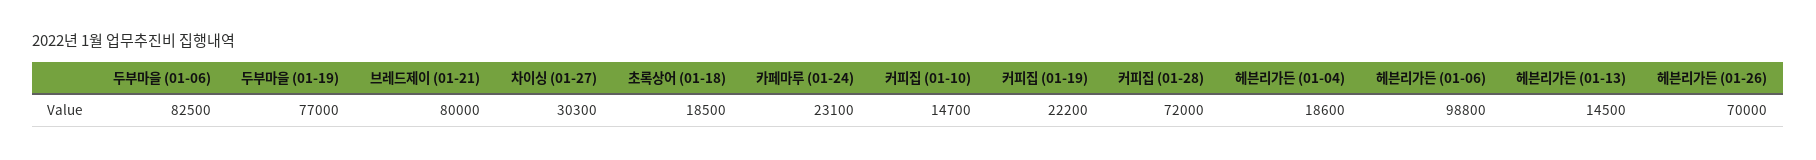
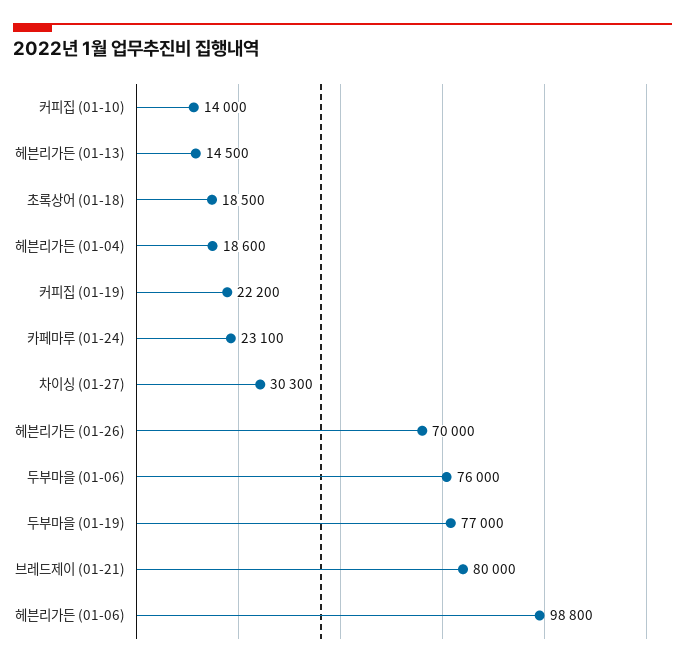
두부마을 (01-06): 82500 -> 76000
커피집 (01-10): 14700 -> 14000
커피집 (01-28): 72000 -> none

